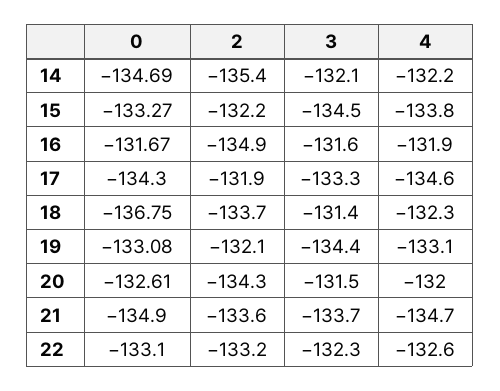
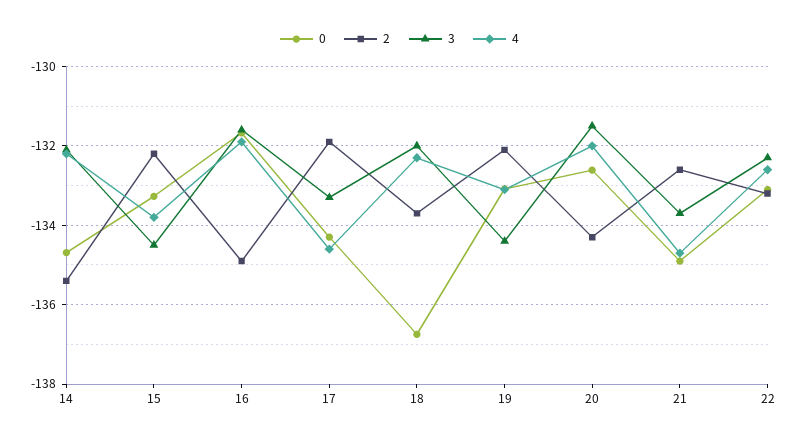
3, 18: -131.4 -> -132
2, 21: -133.6 -> -132.6

